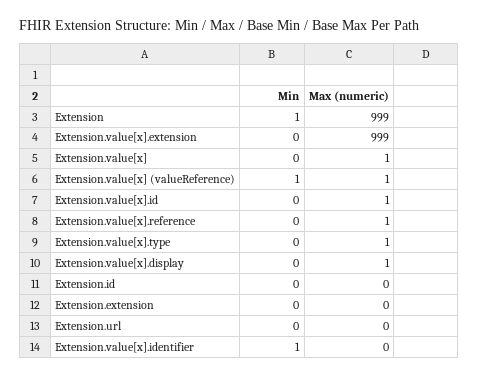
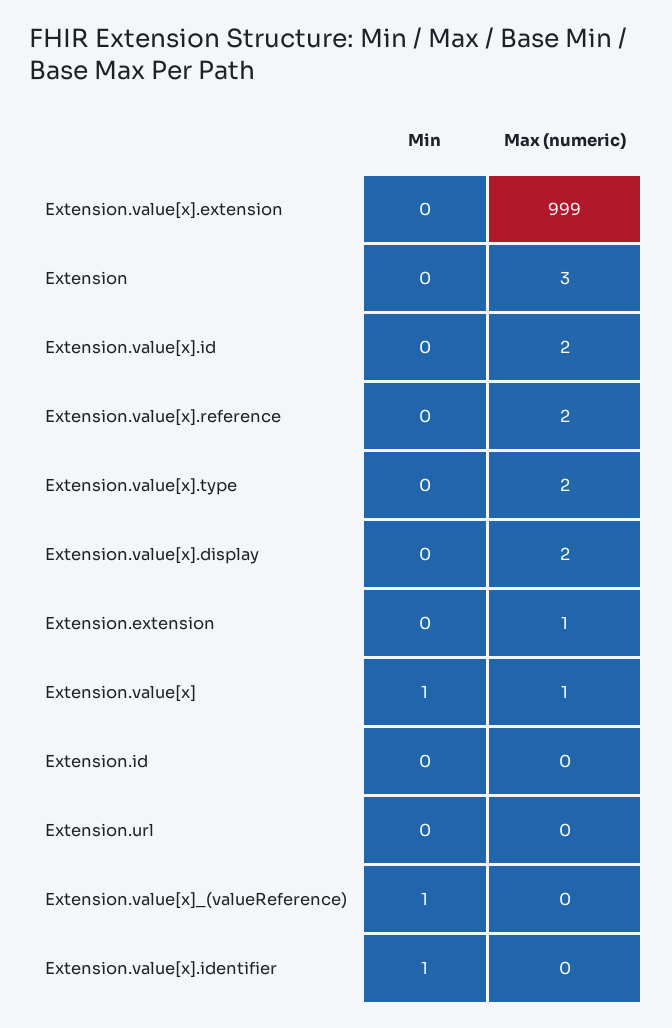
Min, Extension: 1 -> 0
Max (numeric), Extension: 999 -> 3
Min, Extension.value[x]: 0 -> 1
Max (numeric), Extension.value[x] (valueReference): 1 -> 0
Max (numeric), Extension.value[x].id: 1 -> 2
Max (numeric), Extension.value[x].reference: 1 -> 2
Max (numeric), Extension.value[x].type: 1 -> 2
Max (numeric), Extension.value[x].display: 1 -> 2
Max (numeric), Extension.extension: 0 -> 1

